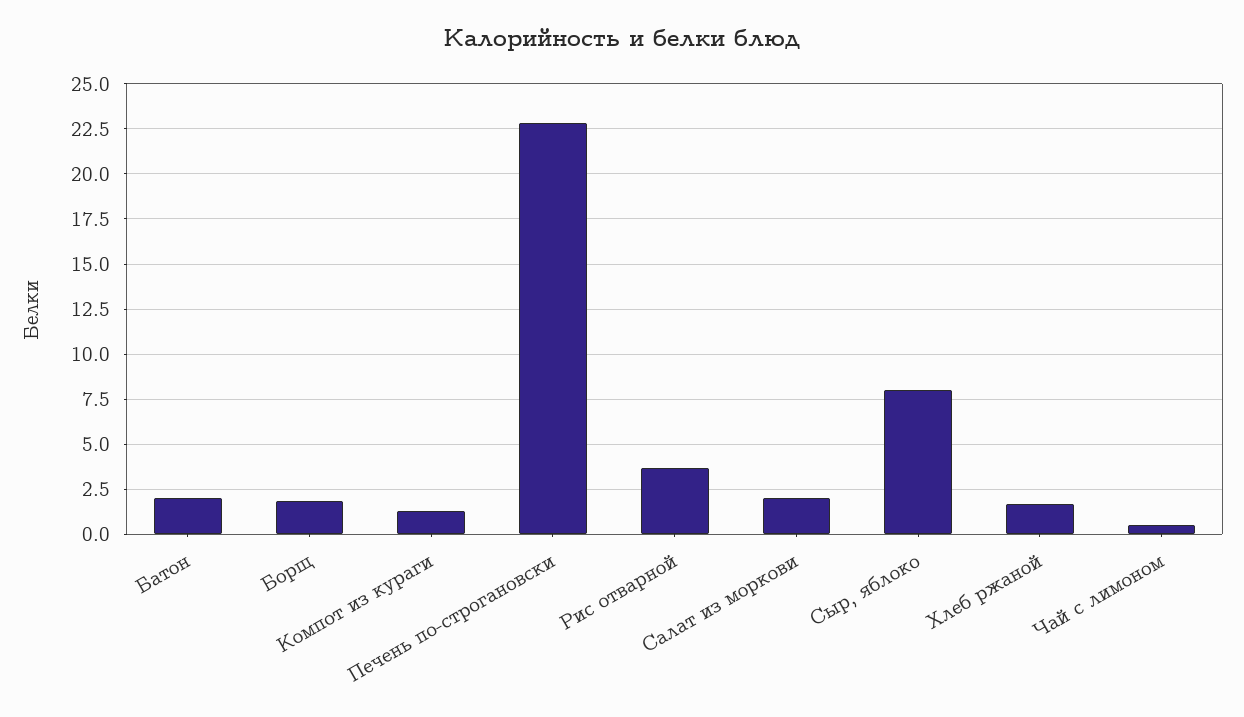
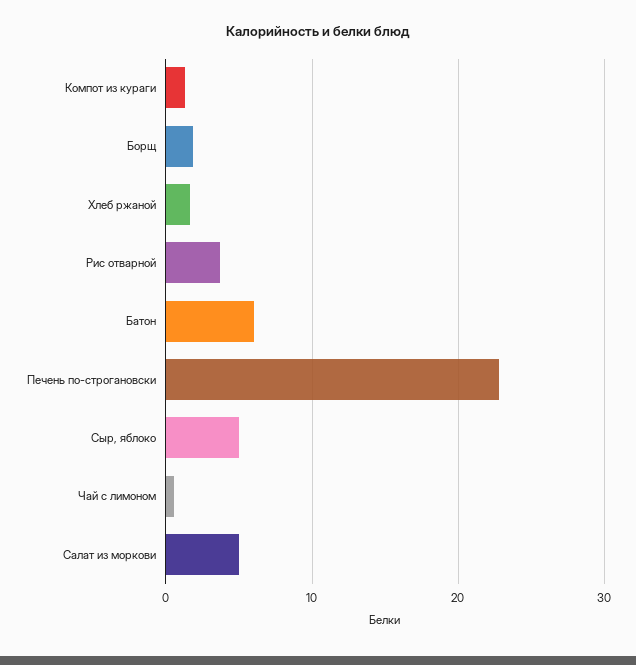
Батон: 2 -> 6
Салат из моркови: 2 -> 5
Сыр, яблоко: 8 -> 5

